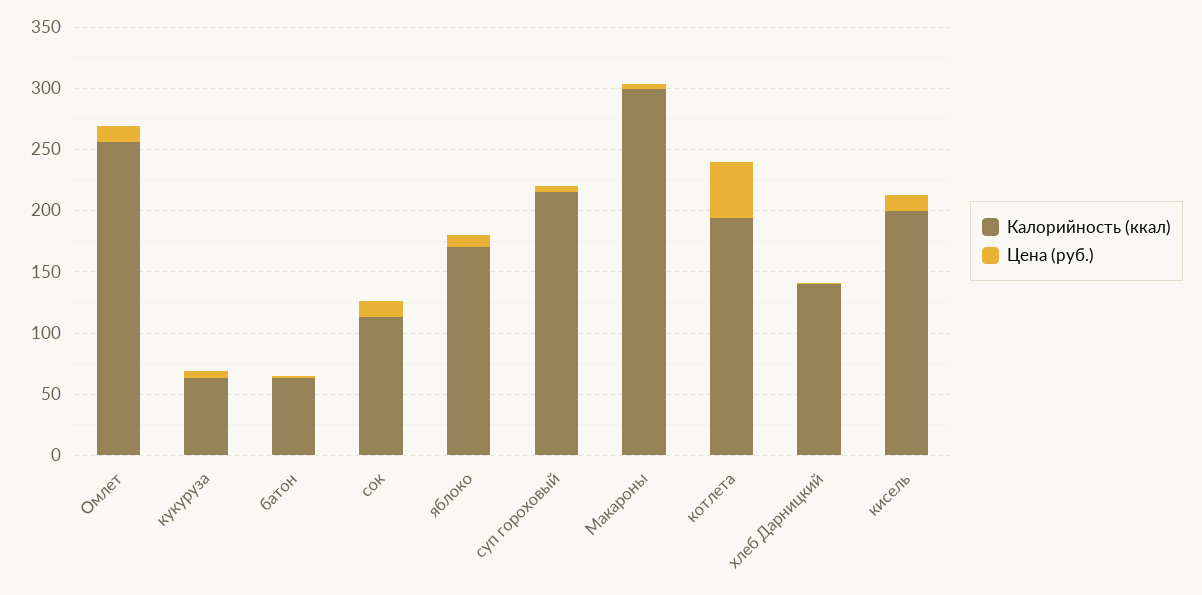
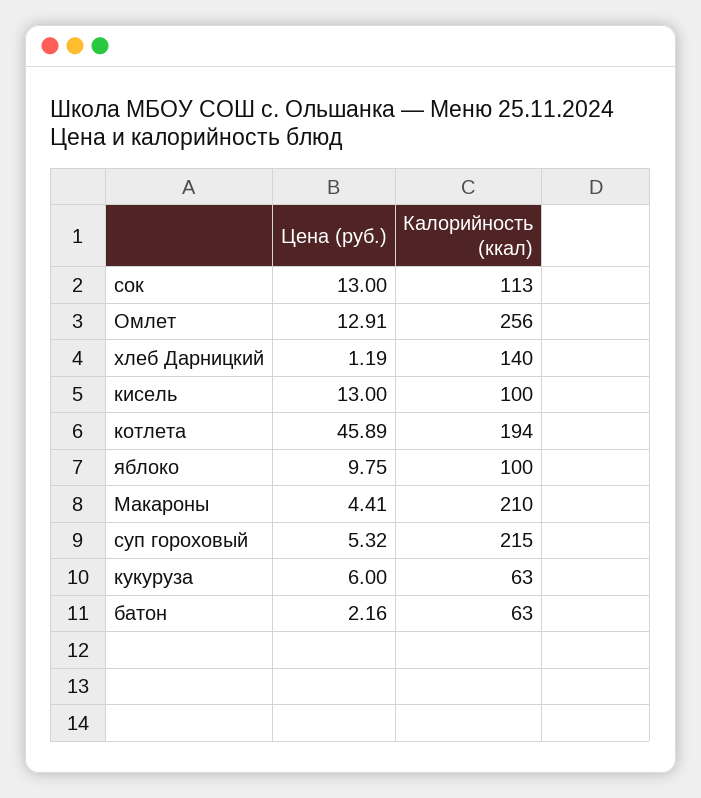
Калорийность (ккал), яблоко: 170 -> 100
Калорийность (ккал), Макароны: 300 -> 210
Калорийность (ккал), кисель: 200 -> 100

